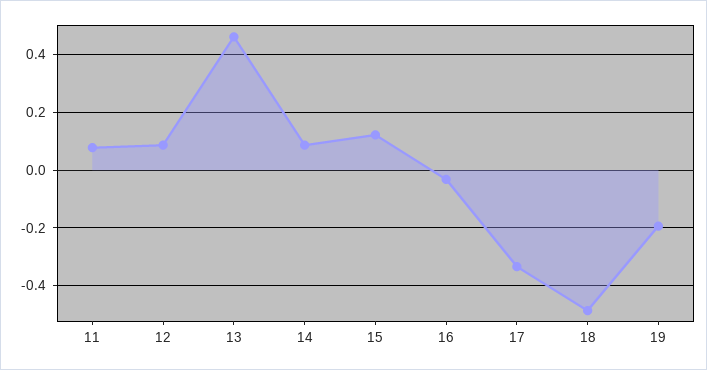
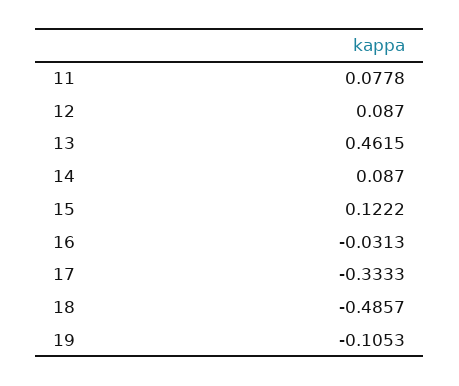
19: -0.2 -> -0.1053

